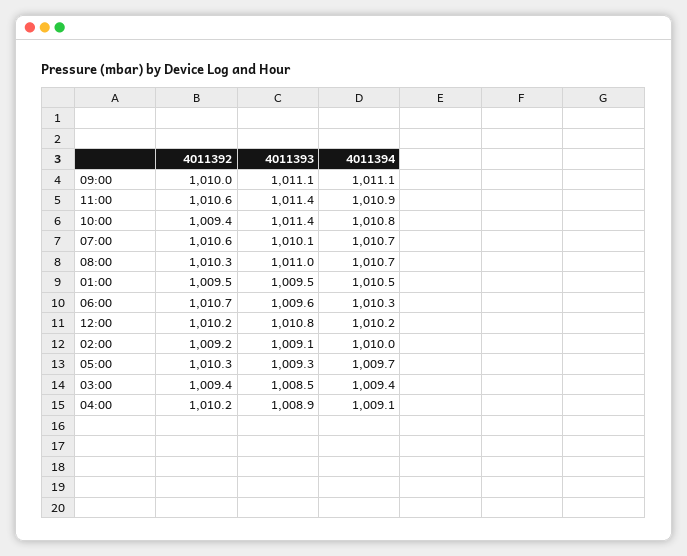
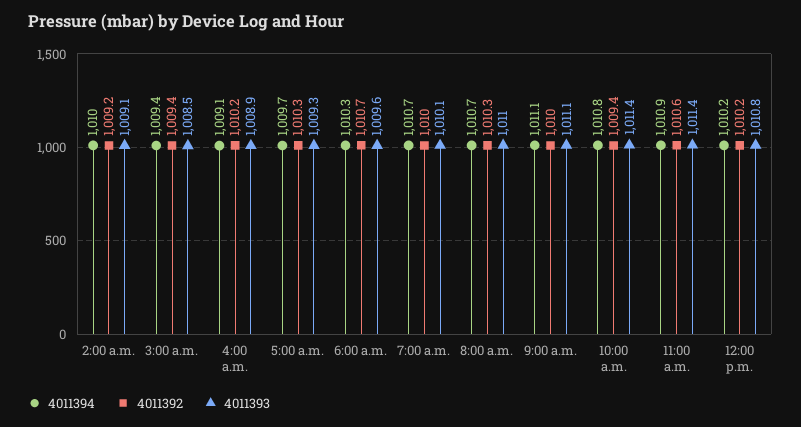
4011392, 07:00: 1010.6 -> 1010
4011392, 01:00: 1009.5 -> none
4011393, 01:00: 1009.5 -> none
4011394, 01:00: 1010.5 -> none

